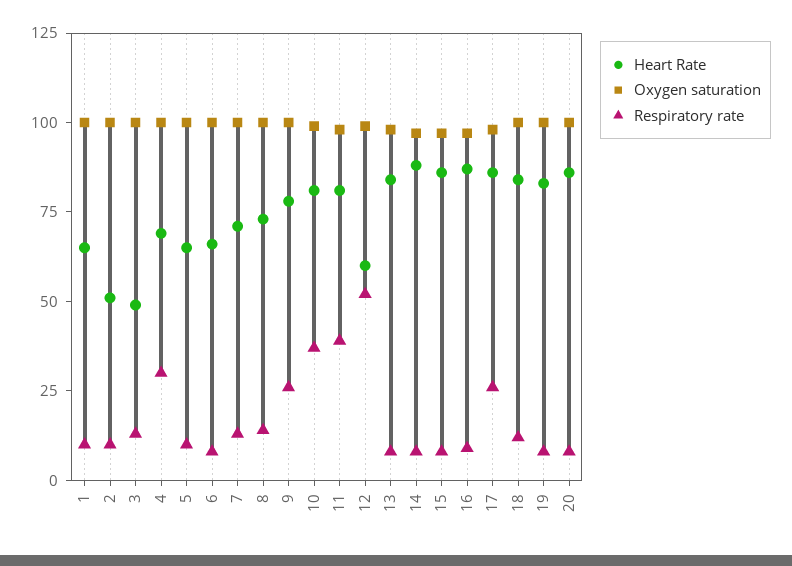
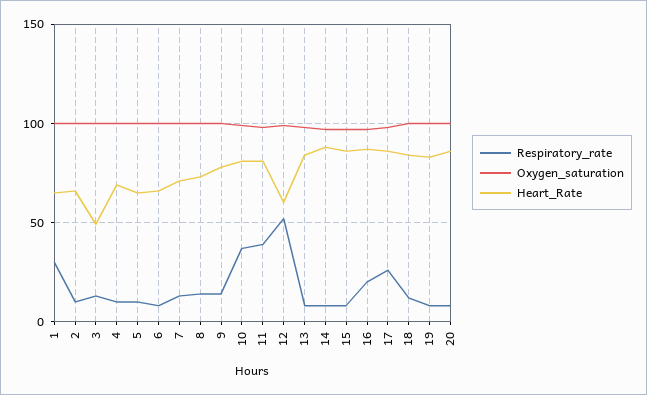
Respiratory rate, 1: 10 -> 30
Heart Rate, 2: 50 -> 65
Respiratory rate, 4: 30 -> 10
Respiratory rate, 9: 25 -> 15
Respiratory rate, 16: 10 -> 20

